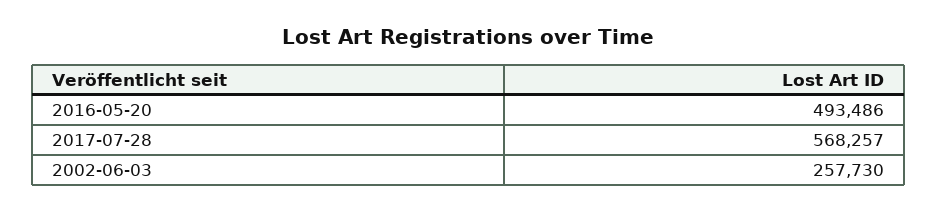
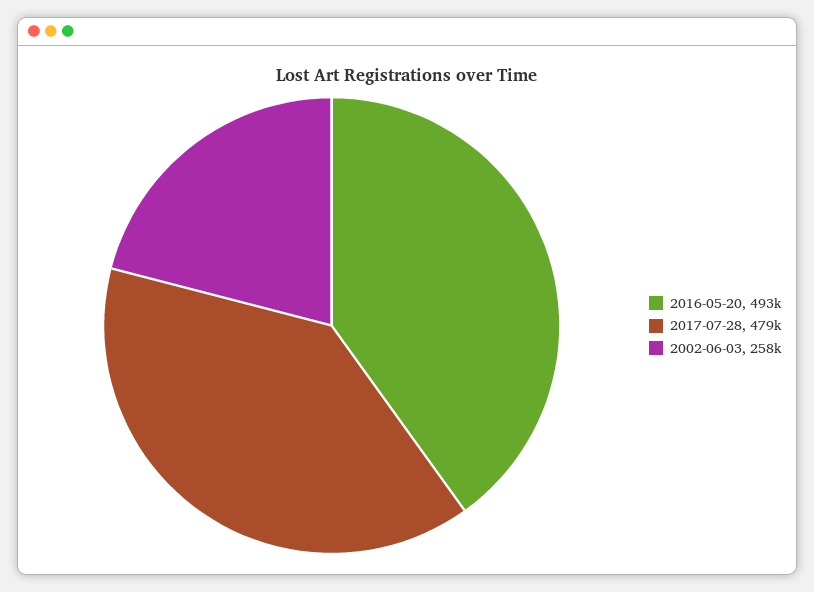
2017-07-28: 568257 -> 479000

